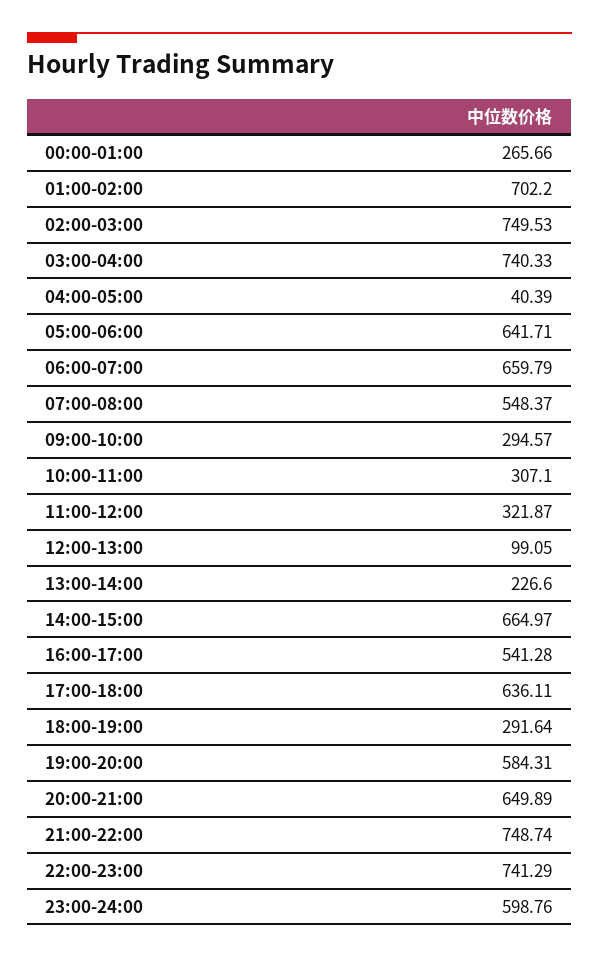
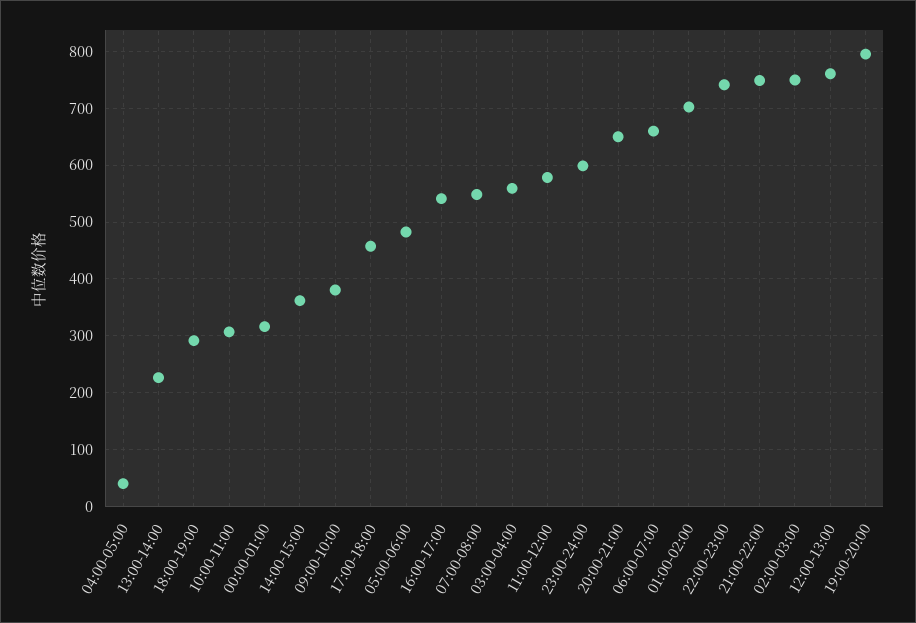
00:00-01:00: 265.66 -> 320
03:00-04:00: 740.33 -> 560
05:00-06:00: 641.71 -> 480
09:00-10:00: 294.57 -> 380
11:00-12:00: 321.87 -> 580
12:00-13:00: 99.05 -> 760
14:00-15:00: 664.97 -> 360
17:00-18:00: 636.11 -> 460
19:00-20:00: 584.31 -> 800

